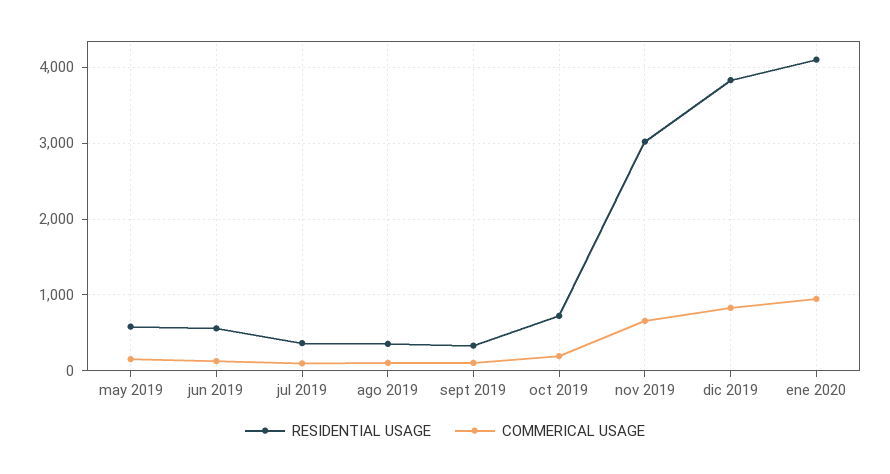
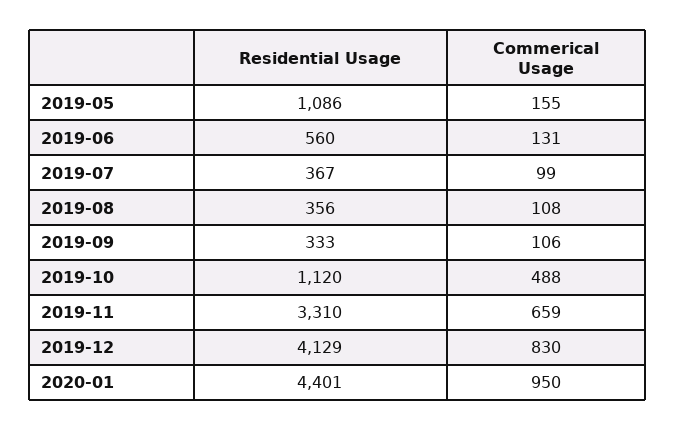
RESIDENTIAL USAGE, may 2019: 600 -> 1086
RESIDENTIAL USAGE, oct 2019: 700 -> 1120
COMMERICAL USAGE, oct 2019: 200 -> 488
RESIDENTIAL USAGE, nov 2019: 3000 -> 3310
RESIDENTIAL USAGE, dic 2019: 3800 -> 4129
RESIDENTIAL USAGE, ene 2020: 4100 -> 4401

